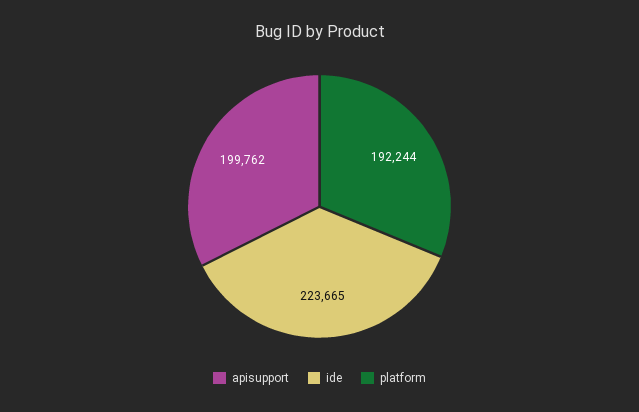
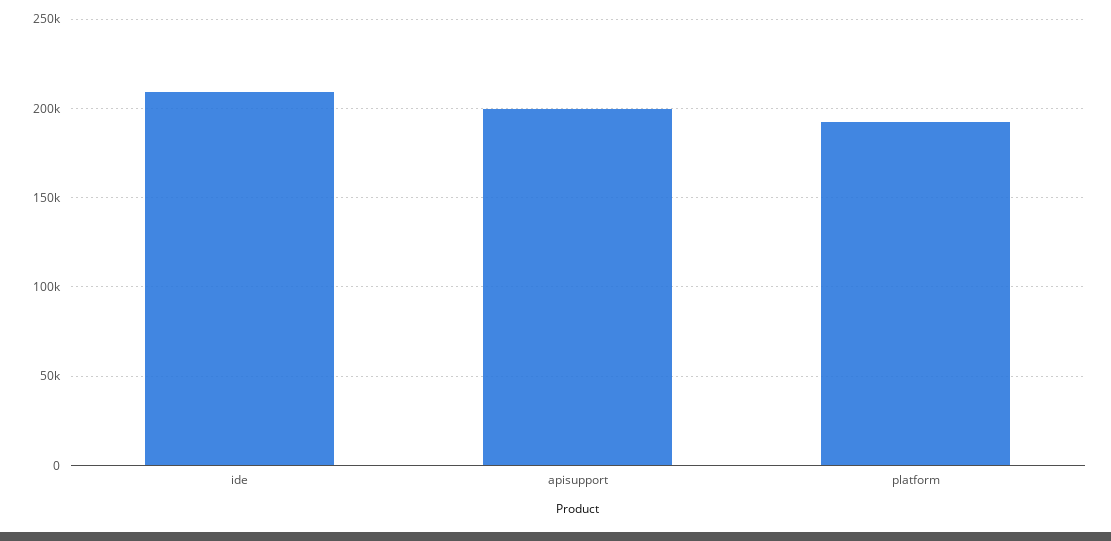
ide: 223665 -> 210000

